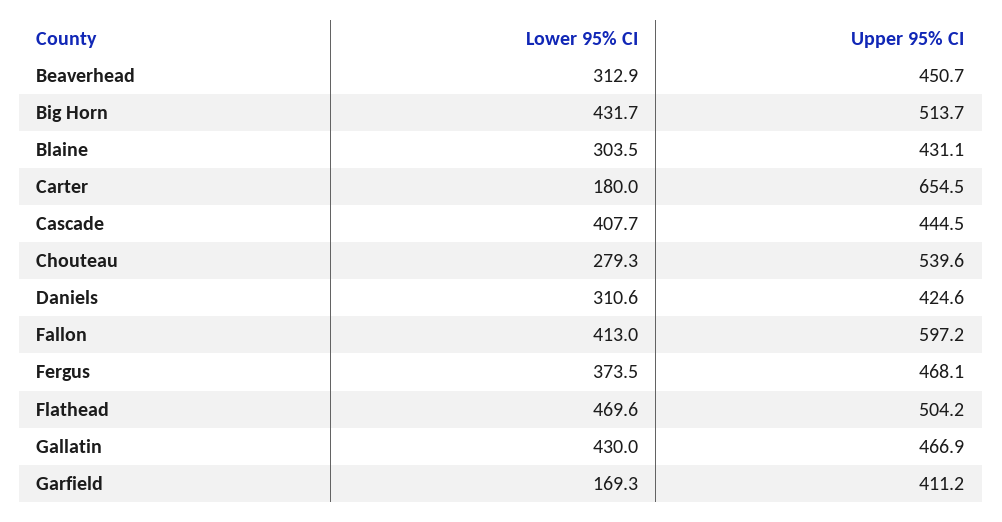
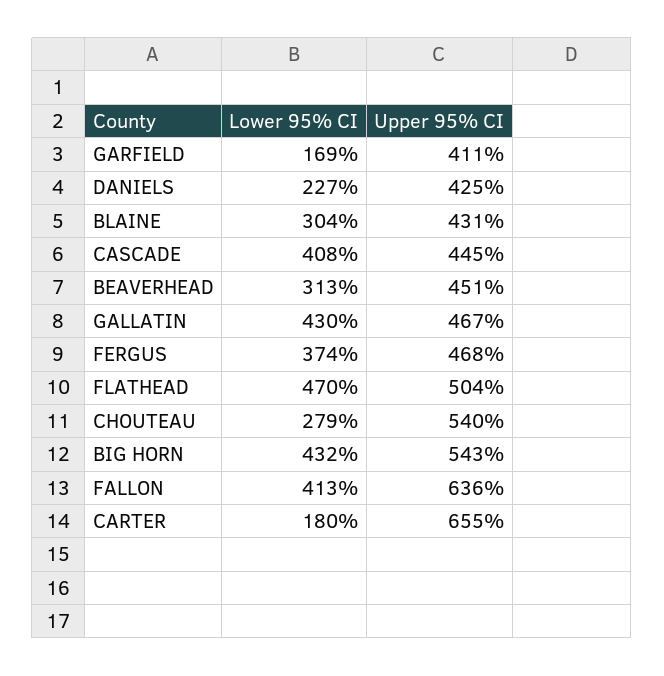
Upper 95% CI, Big Horn: 513.7 -> 543
Lower 95% CI, Daniels: 310.6 -> 227
Upper 95% CI, Fallon: 597.2 -> 636

